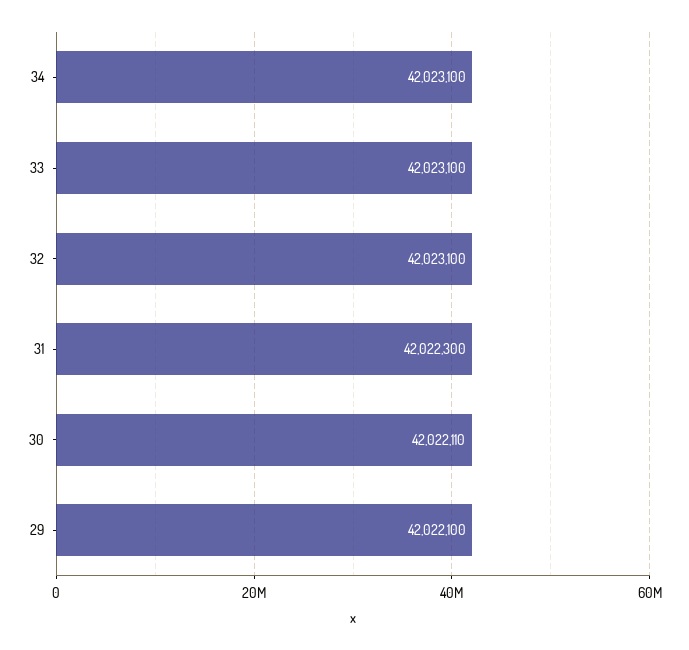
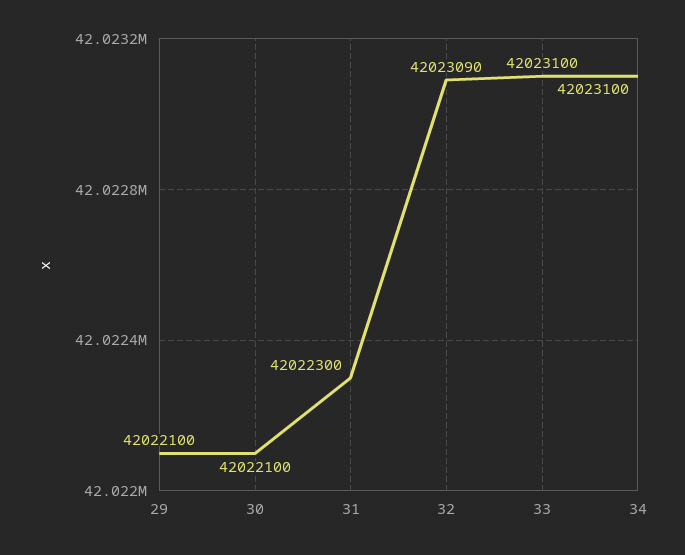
32: 42023100 -> 42023090
30: 42022110 -> 42022100

